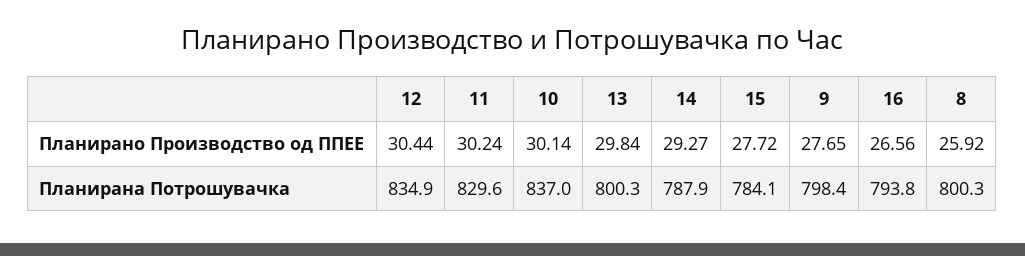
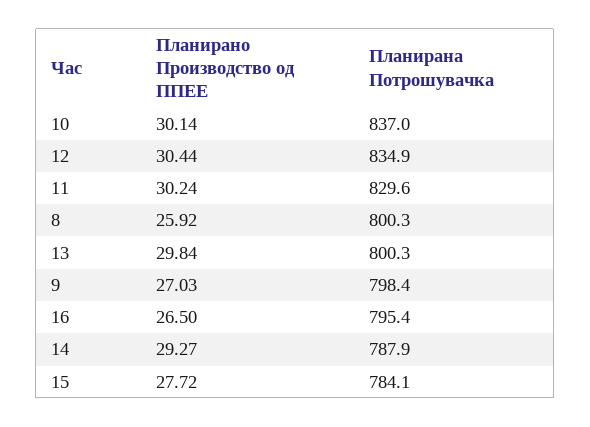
9, Планирано Производство од ППЕЕ: 27.65 -> 27.03
16, Планирано Производство од ППЕЕ: 26.56 -> 26.5
16, Планирана Потрошувачка: 793.8 -> 795.4

